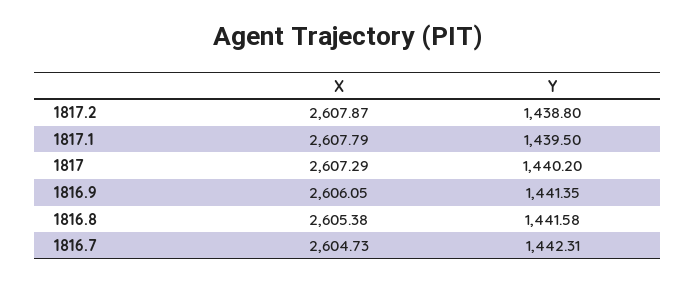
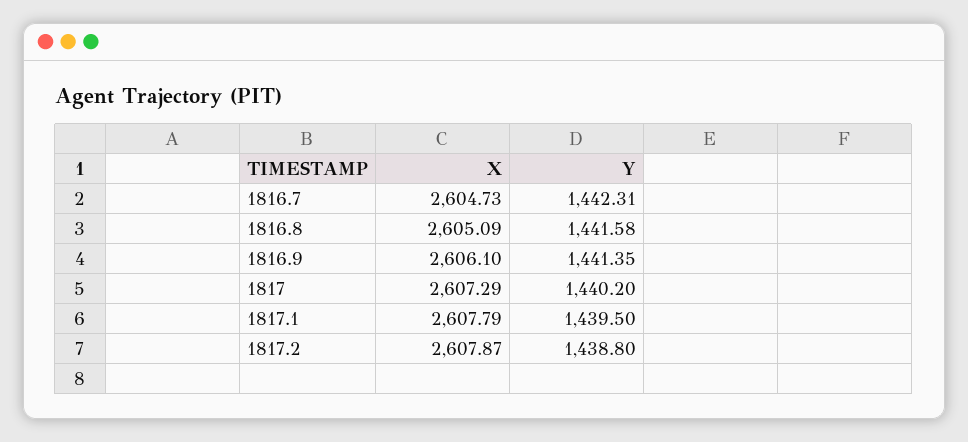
X, 1816.9: 2606.05 -> 2606.1
X, 1816.8: 2605.38 -> 2605.09

